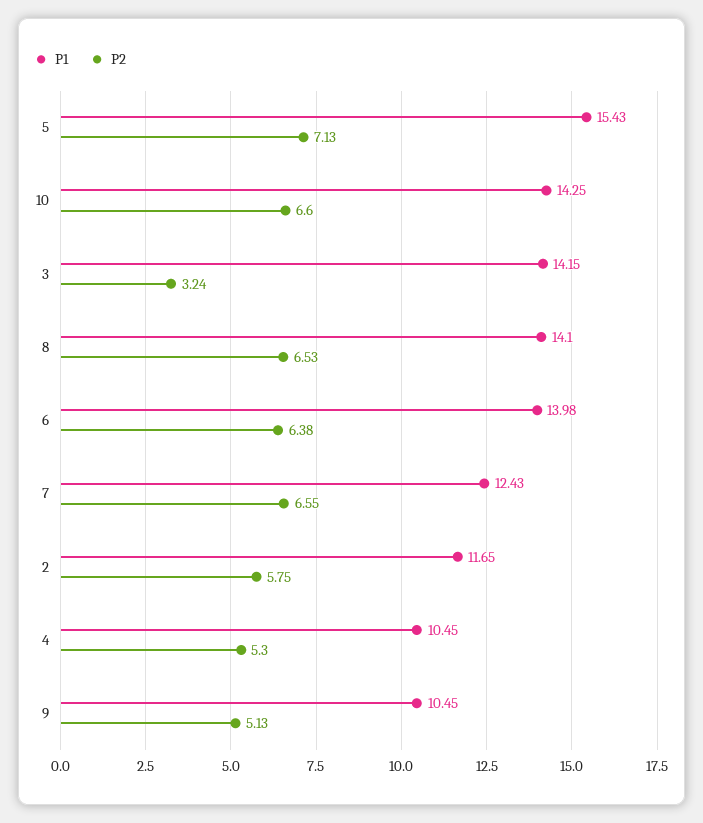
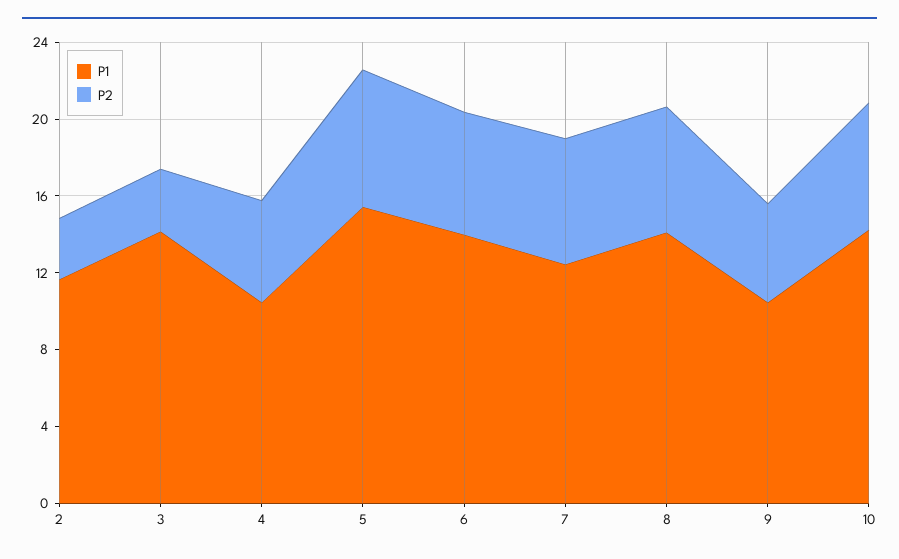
P2, 2: 5.75 -> 3

